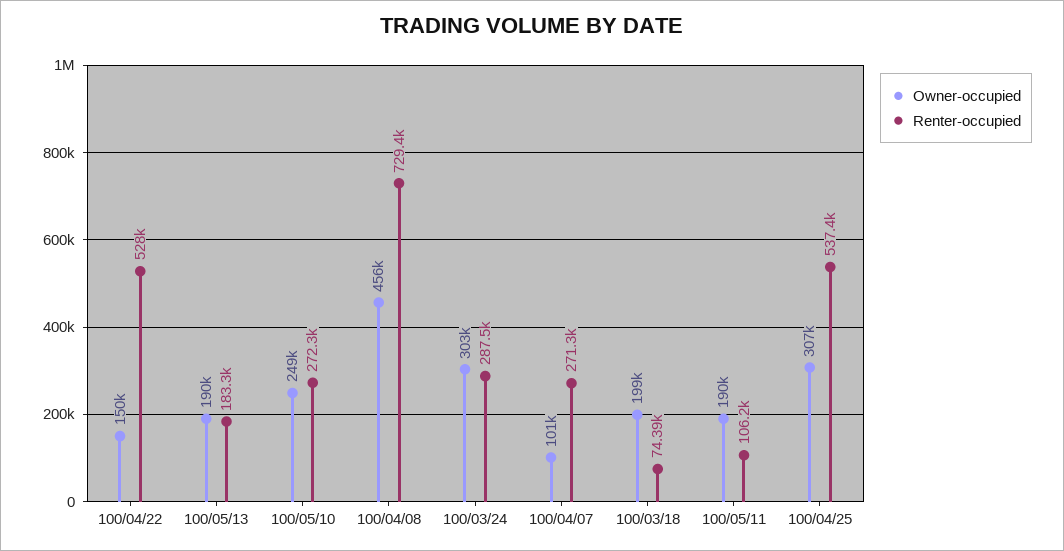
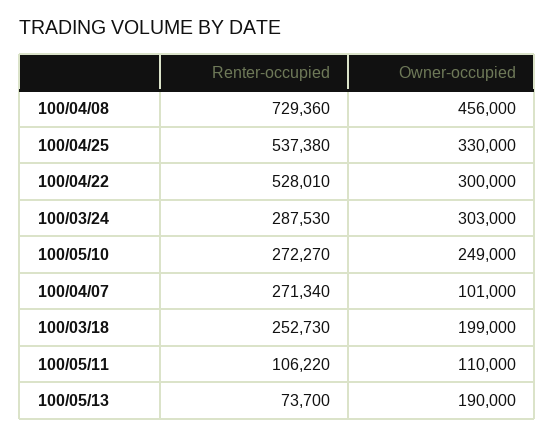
Owner-occupied, 100/04/22: 150000 -> 300000
Renter-occupied, 100/05/13: 183300 -> 73700
Renter-occupied, 100/03/18: 74390 -> 252730
Owner-occupied, 100/05/11: 190000 -> 110000
Owner-occupied, 100/04/25: 307000 -> 330000

